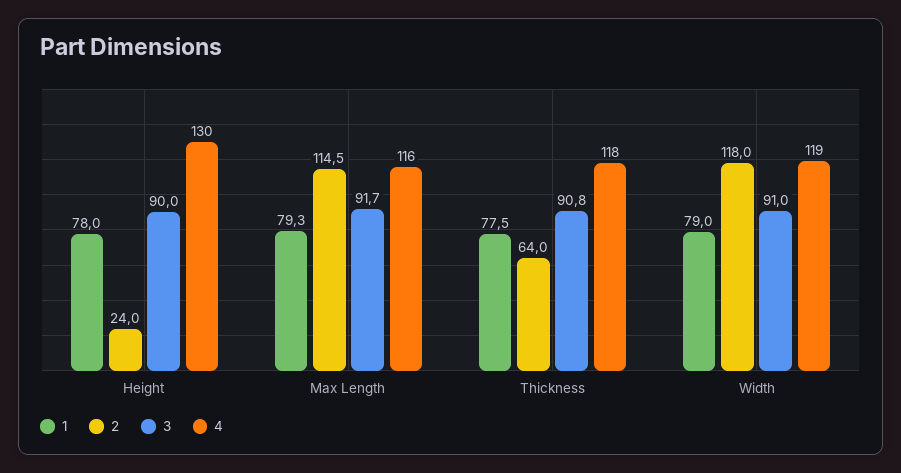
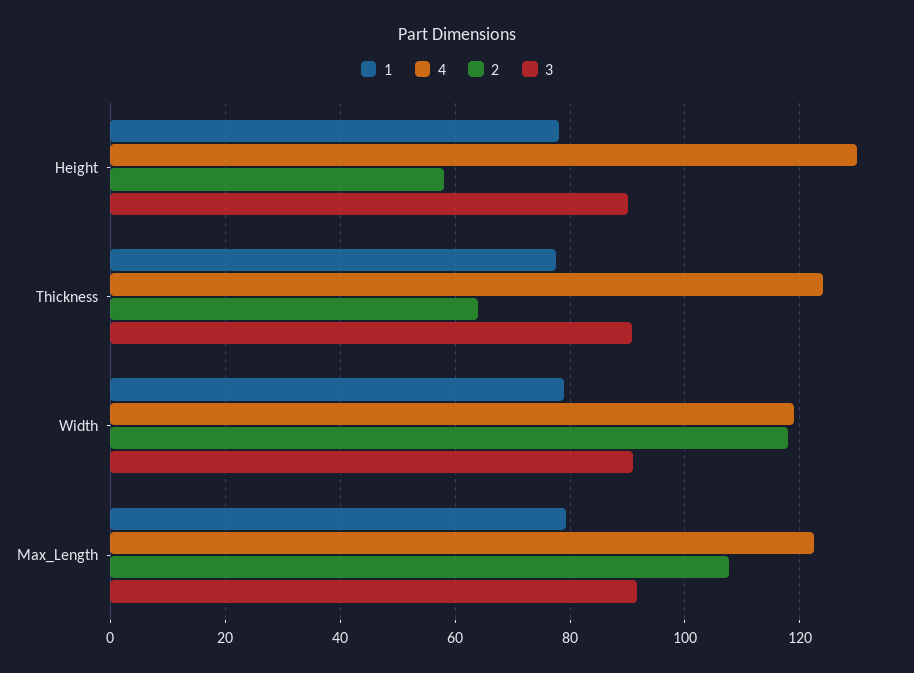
2, Height: 24 -> 58
2, Max Length: 114.5 -> 108
4, Max Length: 116 -> 122
4, Thickness: 118 -> 124

